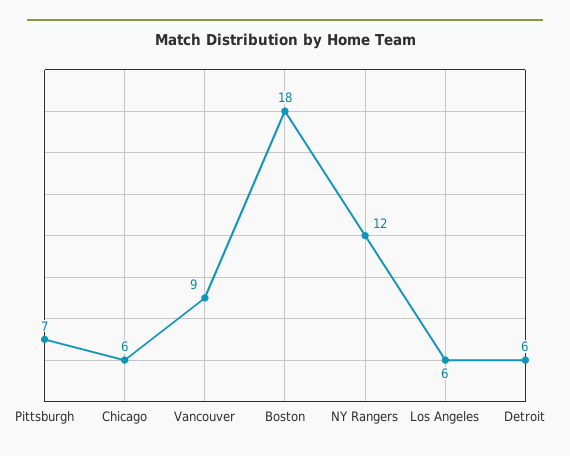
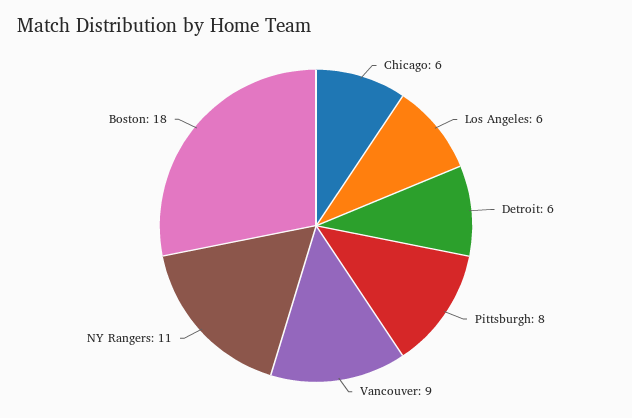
Pittsburgh: 7 -> 8
NY Rangers: 12 -> 11

